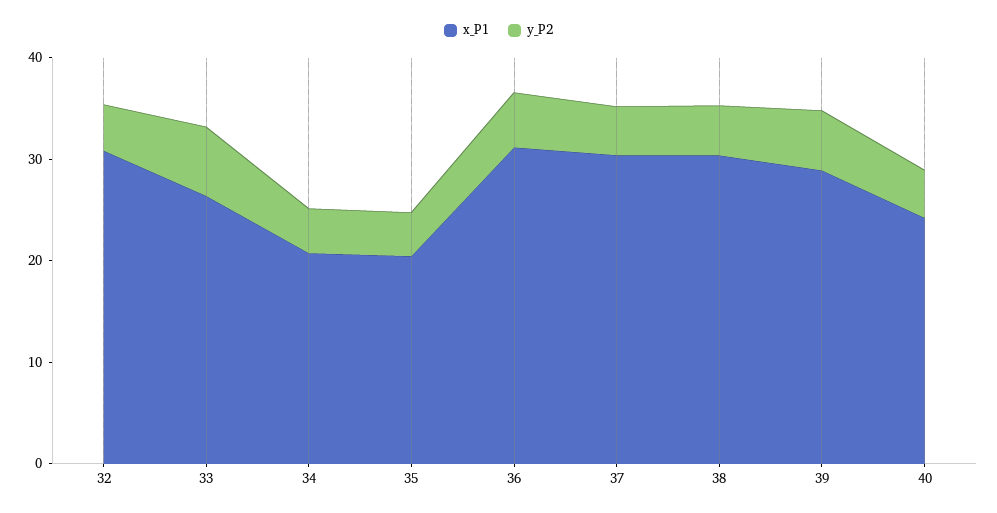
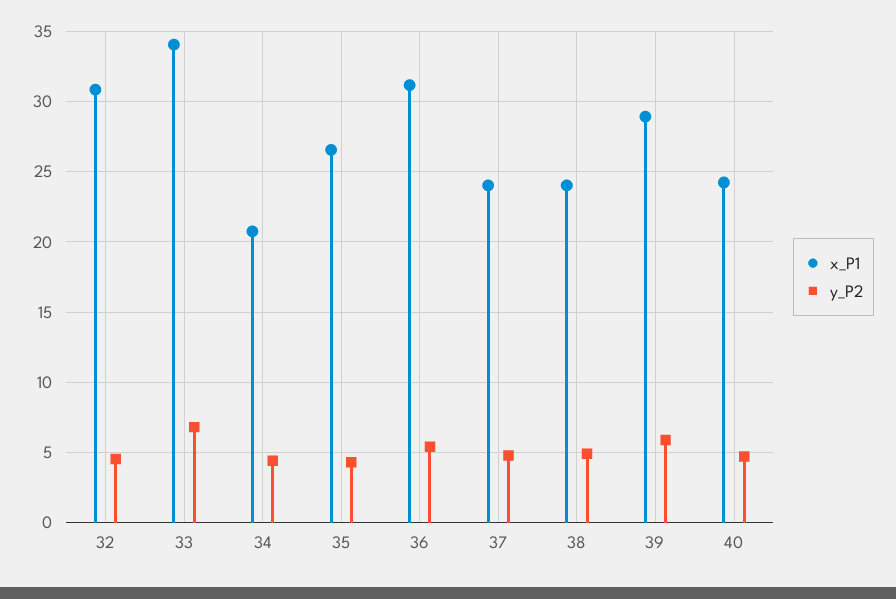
x_P1, 33: 26 -> 34
x_P1, 35: 20 -> 26.5
x_P1, 37: 30 -> 24
x_P1, 38: 30 -> 24

